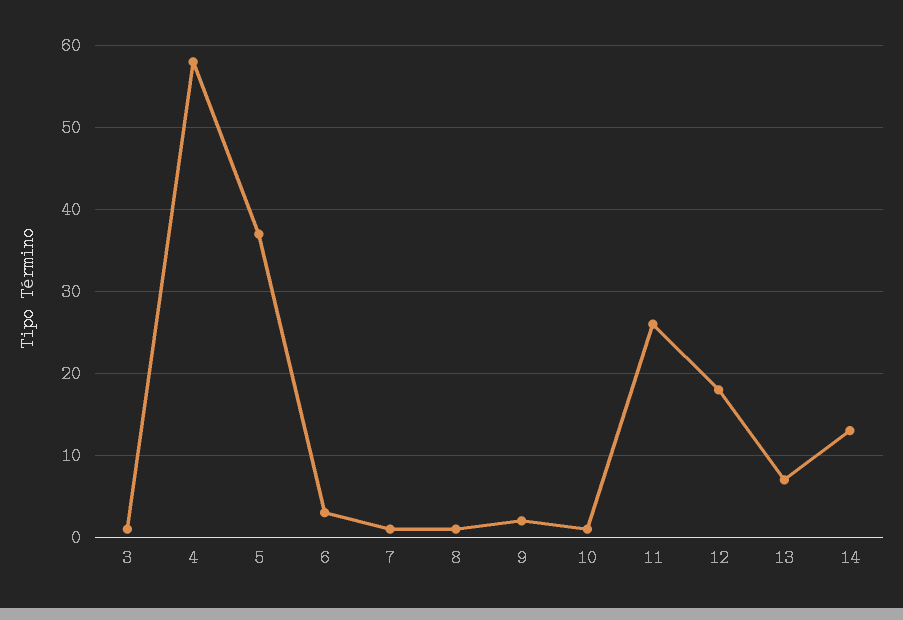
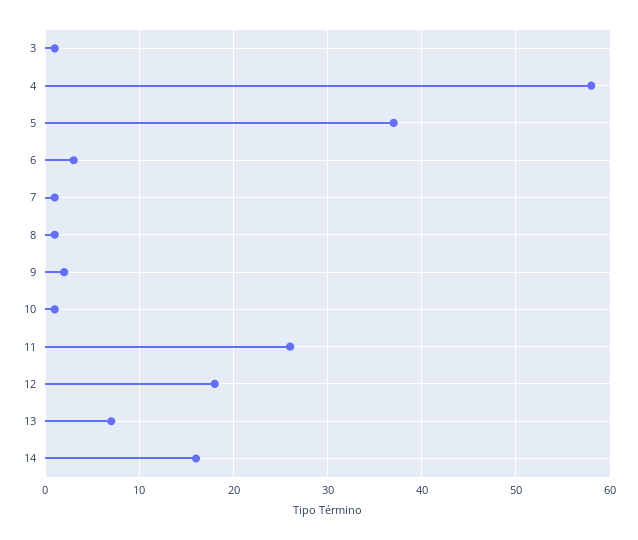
14: 13 -> 16

